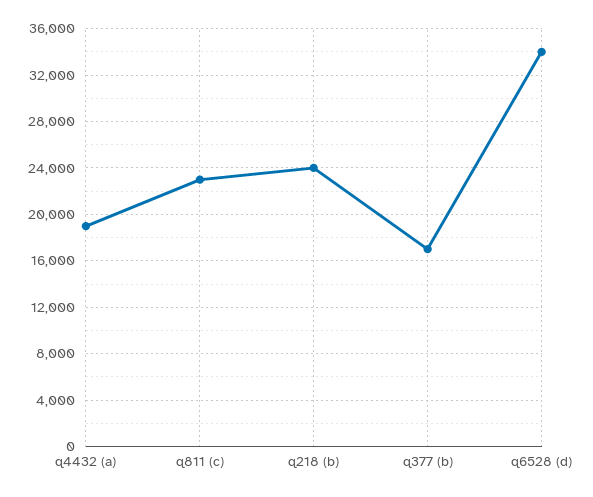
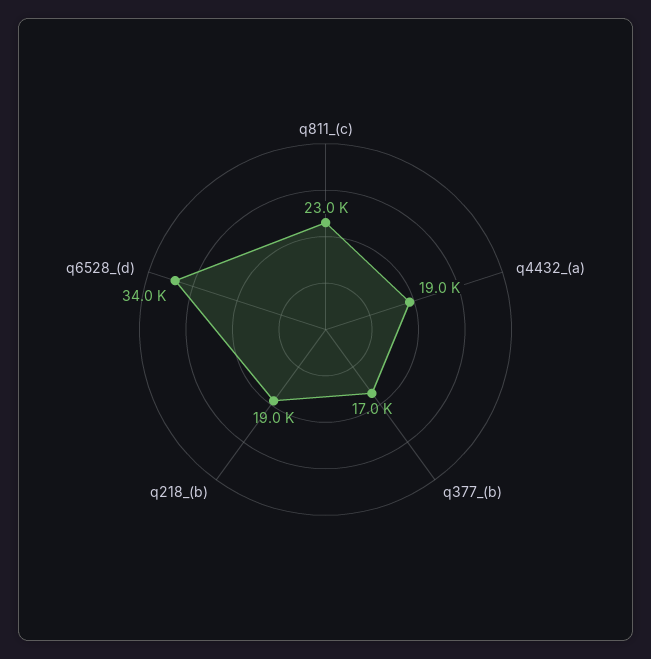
q218 (b): 24000 -> 19000

